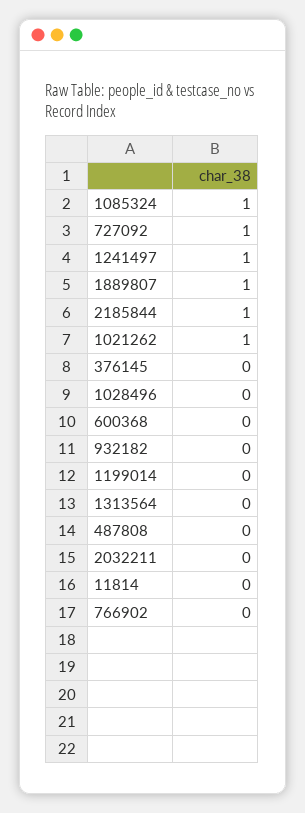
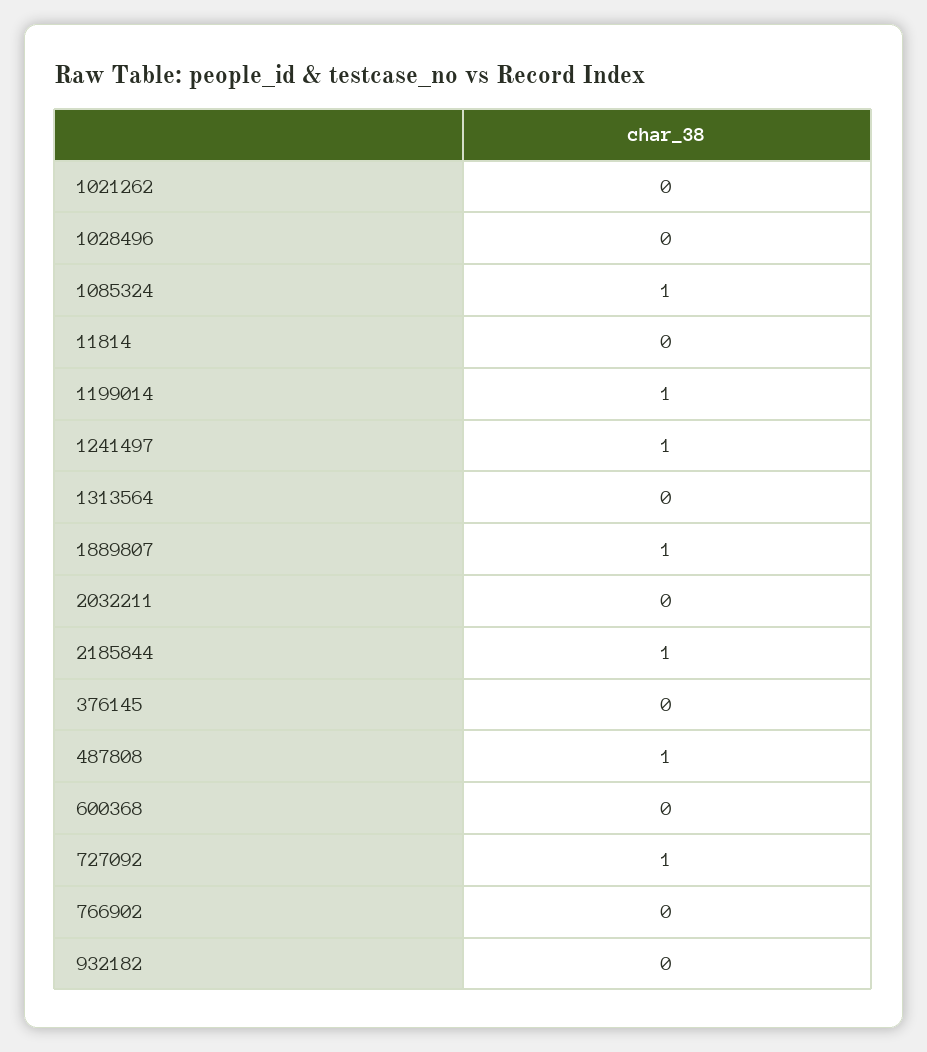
1021262: 1 -> 0
1199014: 0 -> 1
487808: 0 -> 1

